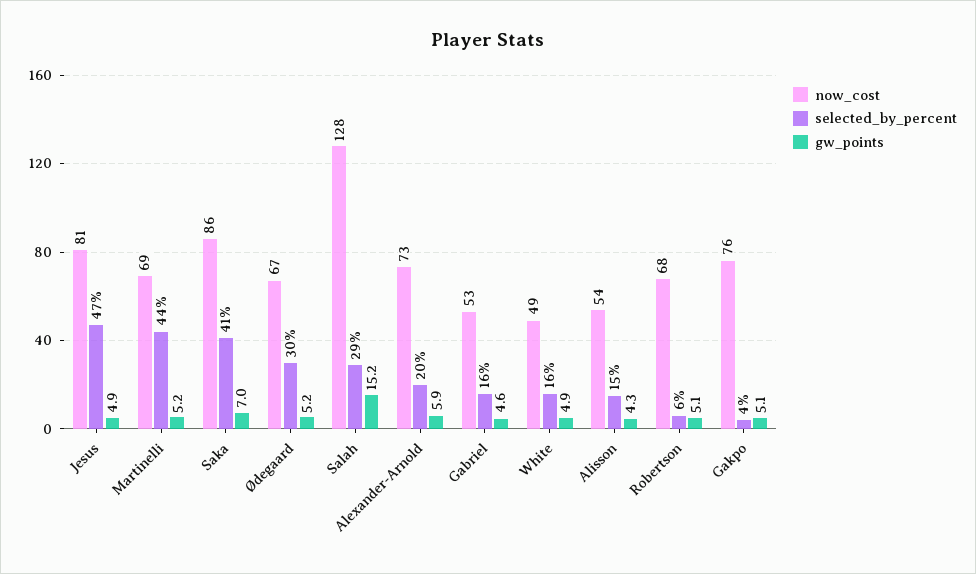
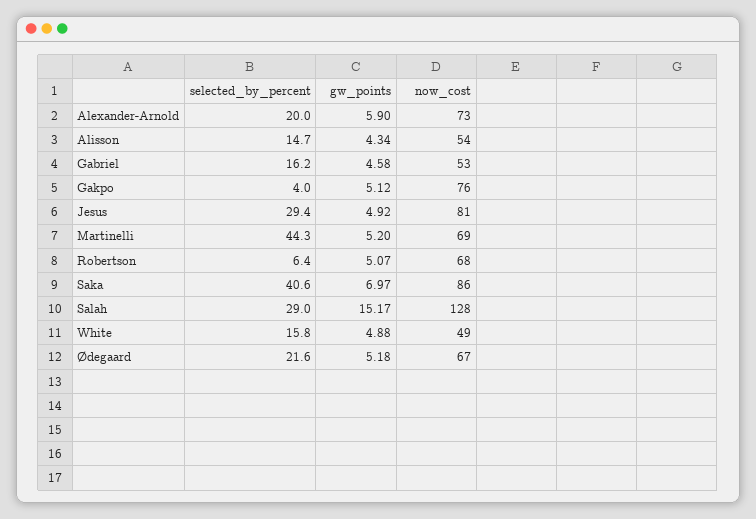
selected_by_percent, Jesus: 47 -> 29.4
selected_by_percent, Ødegaard: 30 -> 21.6

